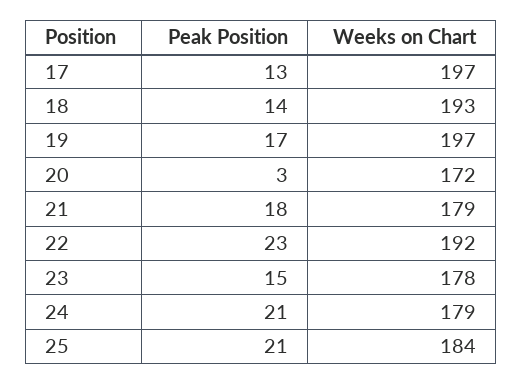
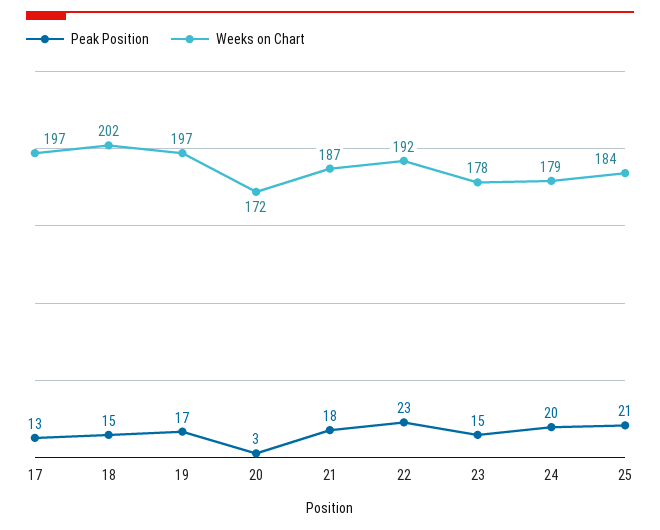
Peak Position, 18: 14 -> 15
Weeks on Chart, 18: 193 -> 202
Weeks on Chart, 21: 179 -> 187
Peak Position, 24: 21 -> 20

